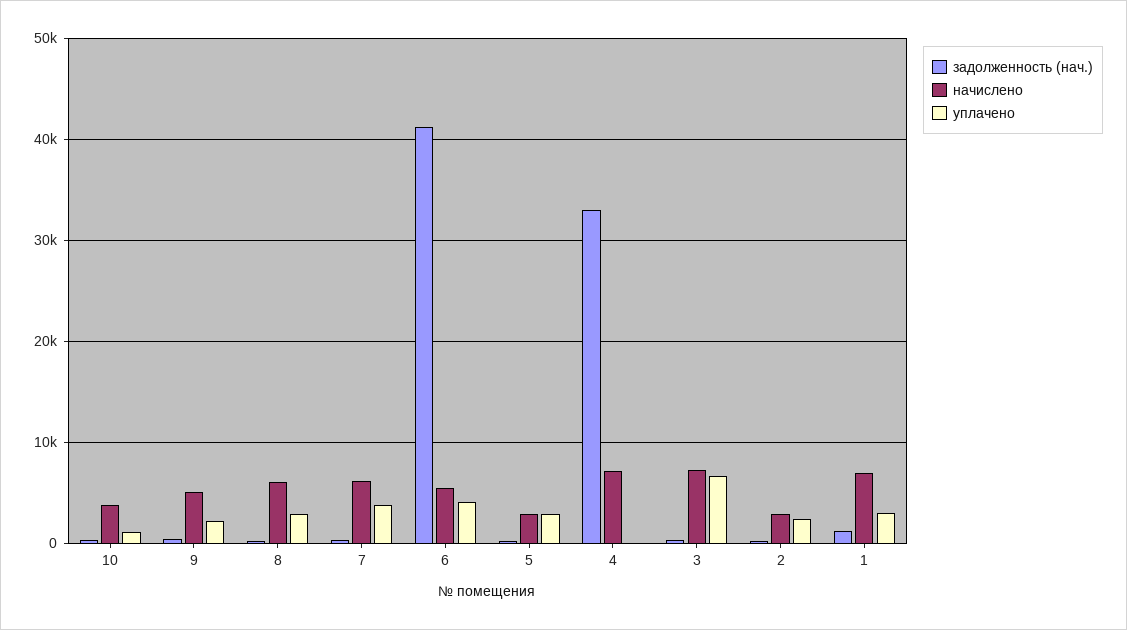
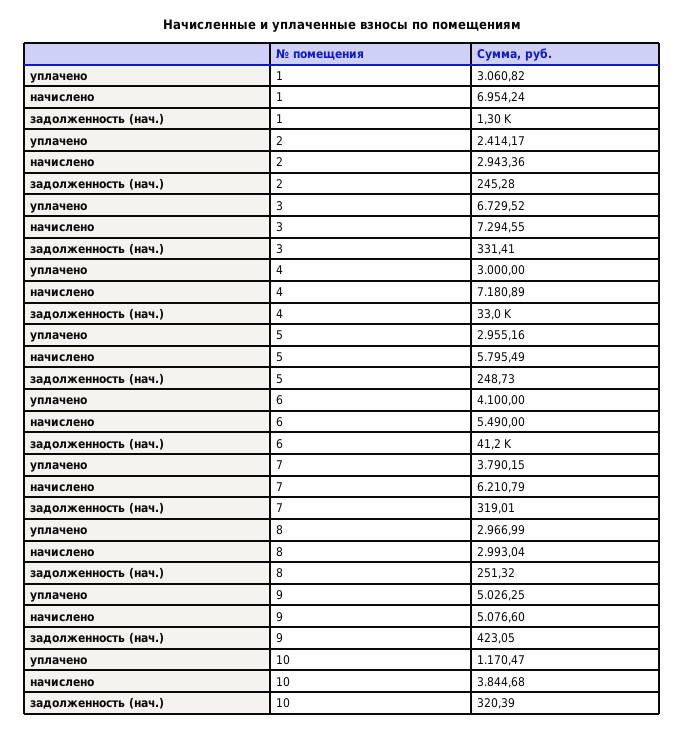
уплачено, 9: 2000 -> 5026.25
начислено, 8: 6000 -> 2993.04
начислено, 5: 3000 -> 5795.49
уплачено, 4: 0 -> 3000

